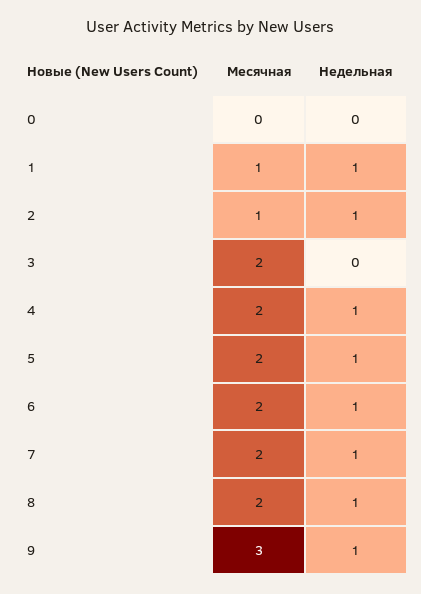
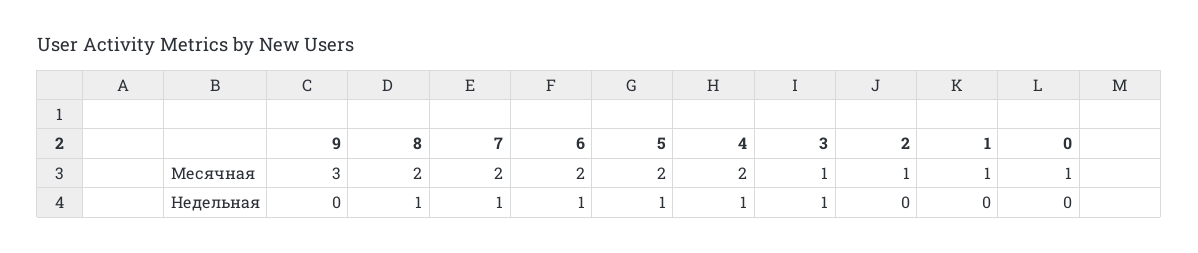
Месячная, 0: 0 -> 1
Недельная, 1: 1 -> 0
Недельная, 2: 1 -> 0
Месячная, 3: 2 -> 1
Недельная, 3: 0 -> 1
Недельная, 9: 1 -> 0

